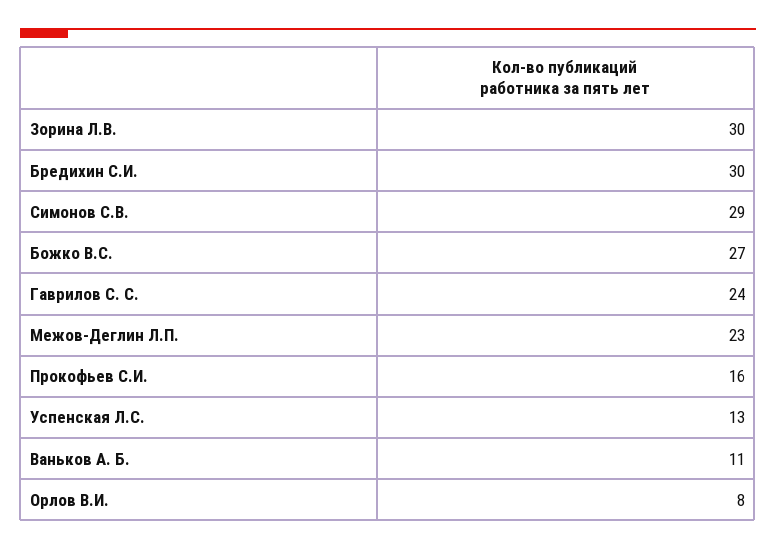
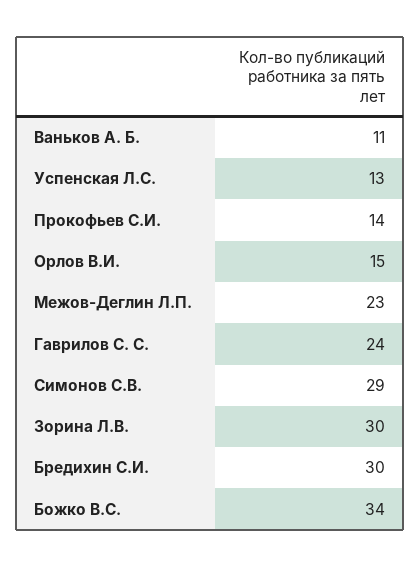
Божко В.С.: 27 -> 34
Прокофьев С.И.: 16 -> 14
Орлов В.И.: 8 -> 15

